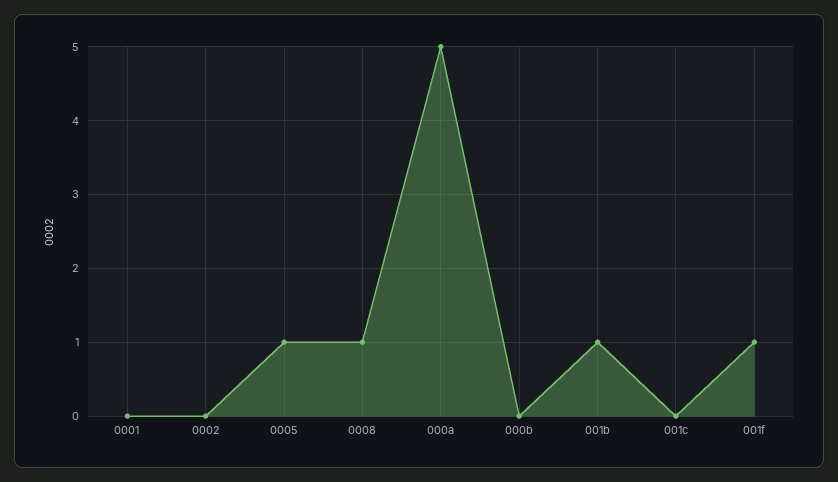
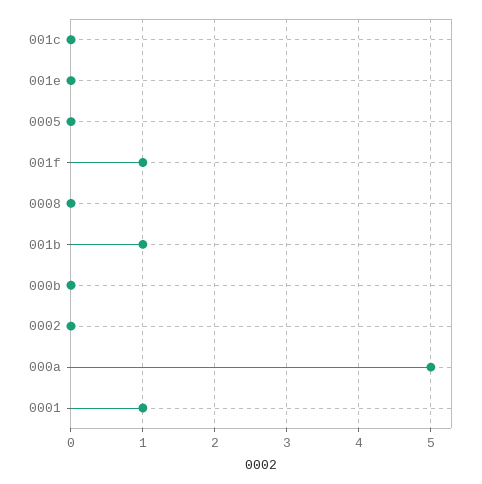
0001: 0 -> 1
0005: 1 -> 0
0008: 1 -> 0
001e: none -> 0

